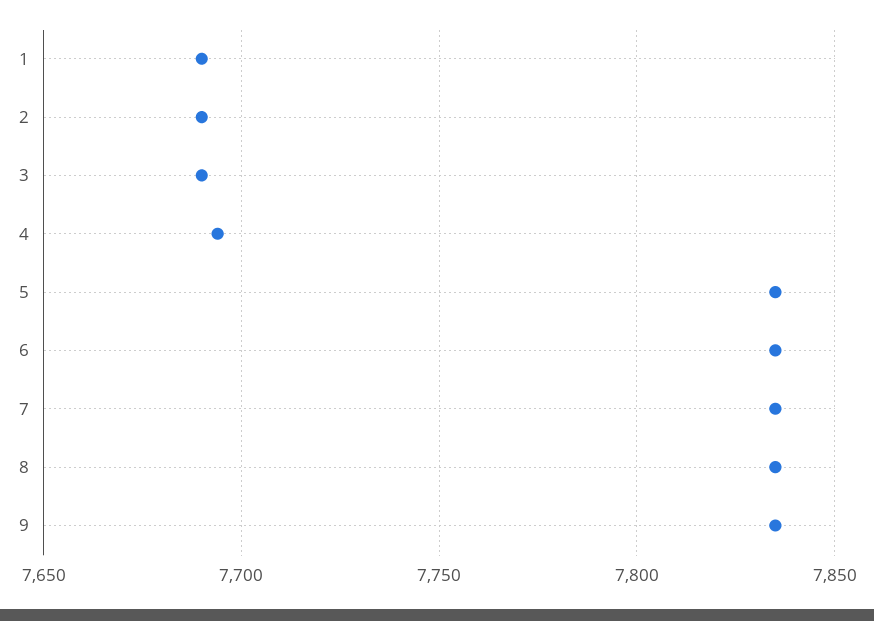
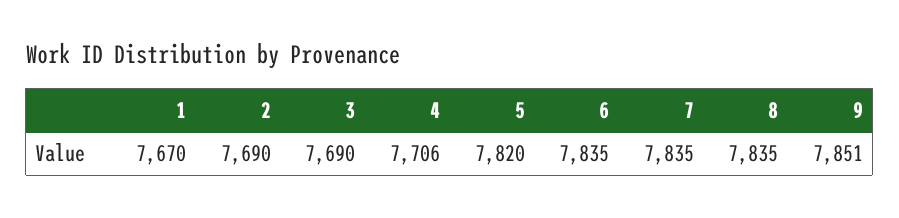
1: 7690 -> 7670
4: 7695 -> 7706
5: 7835 -> 7820
9: 7835 -> 7851

